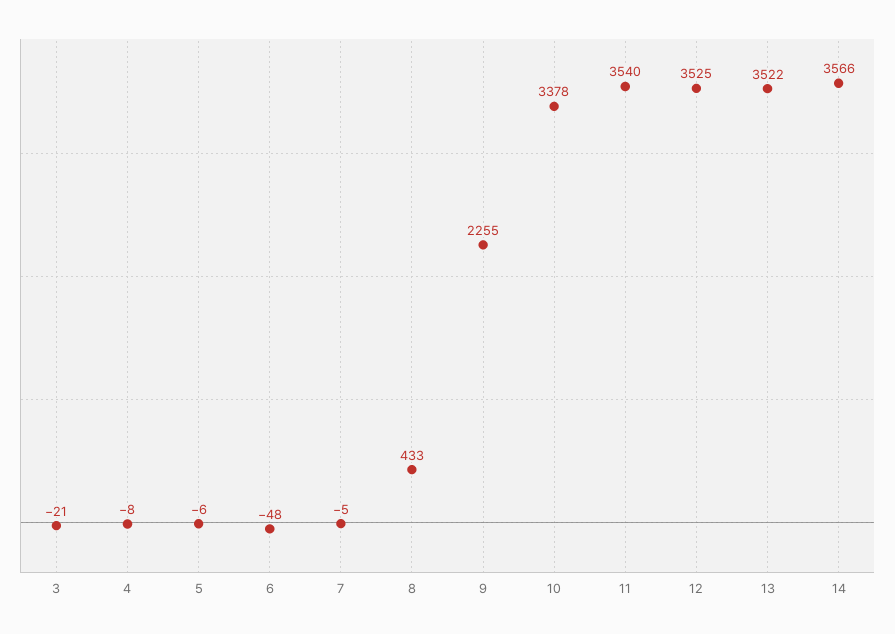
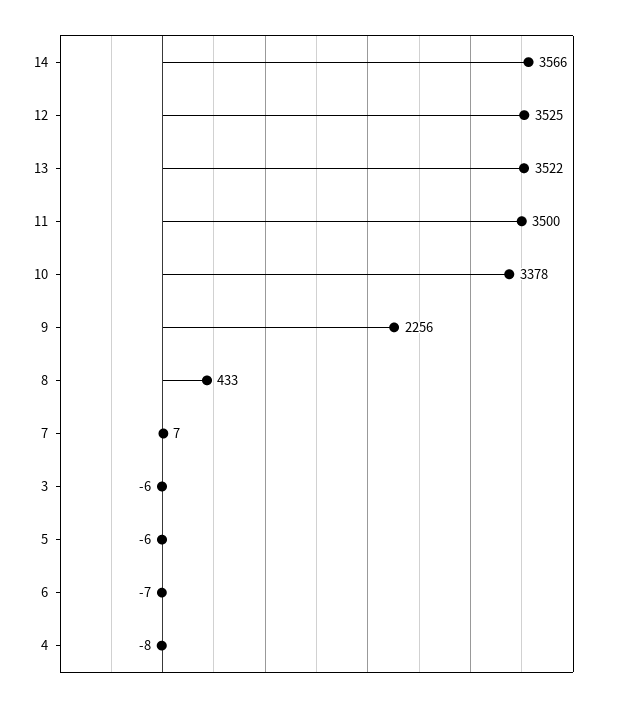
3: -21 -> -6
6: -48 -> -7
7: -5 -> 7
9: 2255 -> 2256
11: 3540 -> 3500

